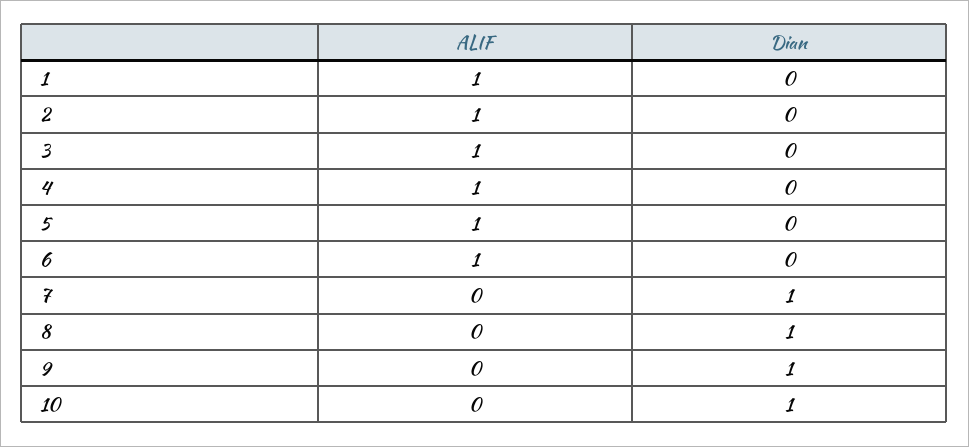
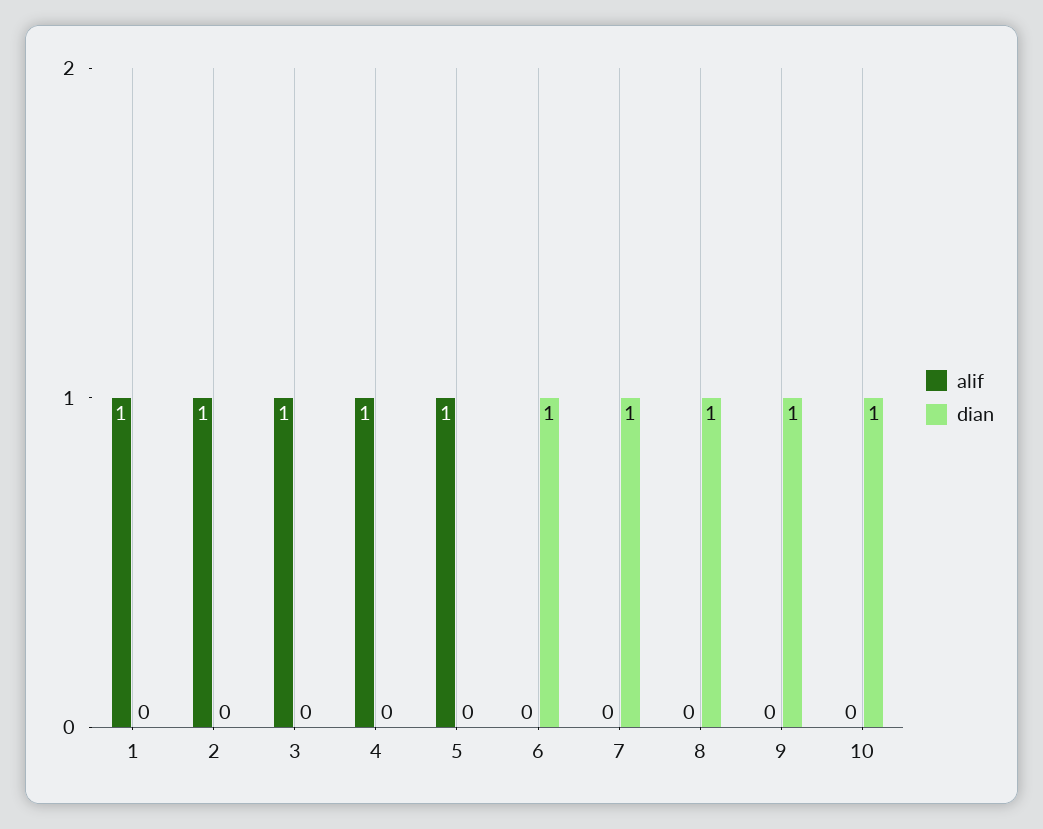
ALIF, 6: 1 -> 0
Dian, 6: 0 -> 1

